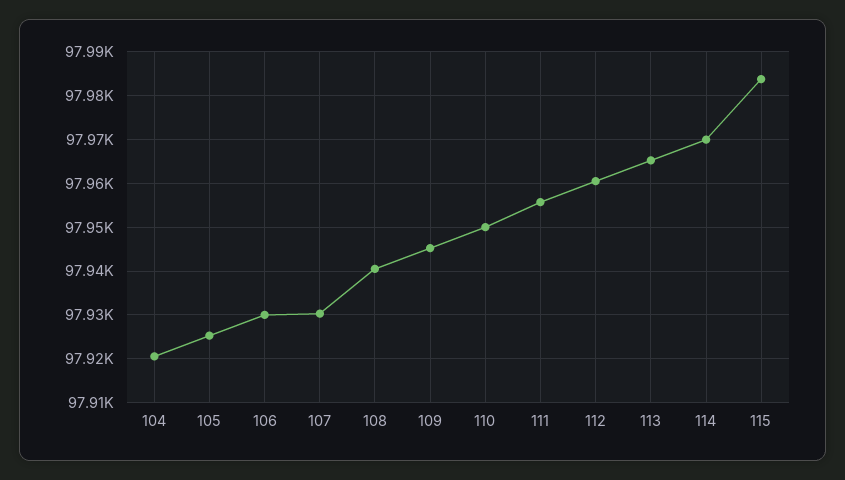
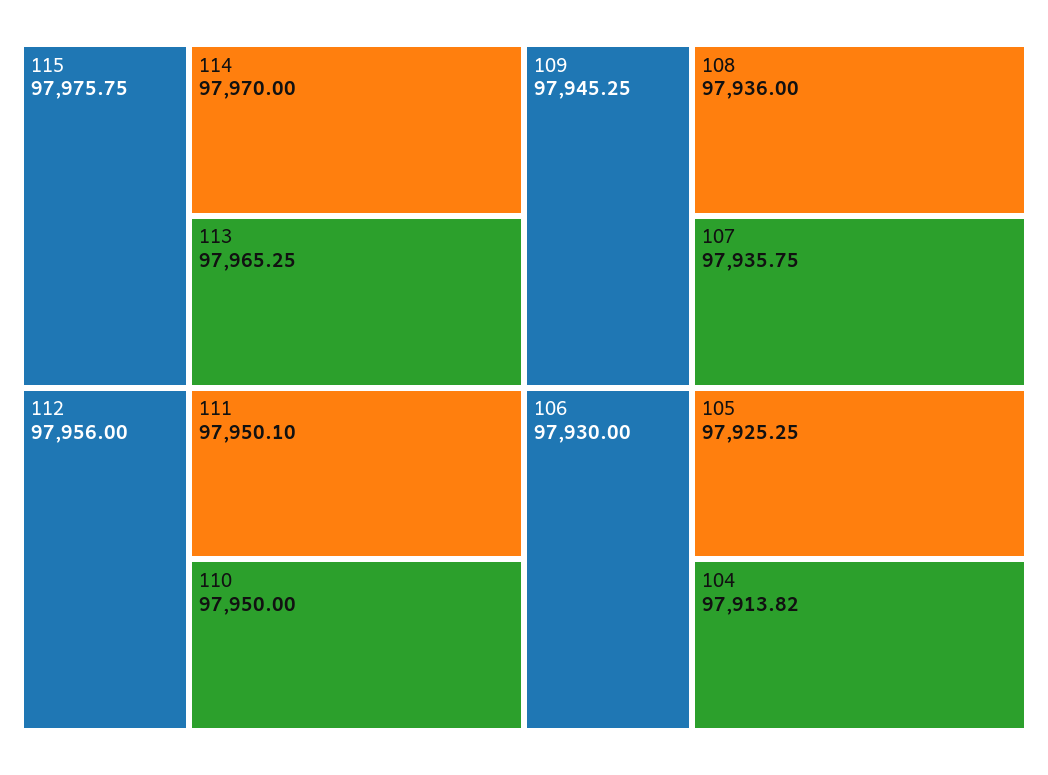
104: 97920 -> 97913.82
107: 97930 -> 97935.75
108: 97940 -> 97936
111: 97956 -> 97950.1
112: 97960 -> 97956
115: 97984 -> 97975.75

